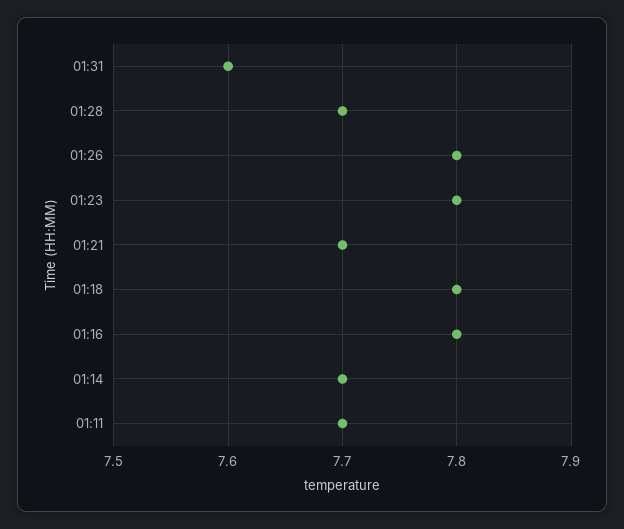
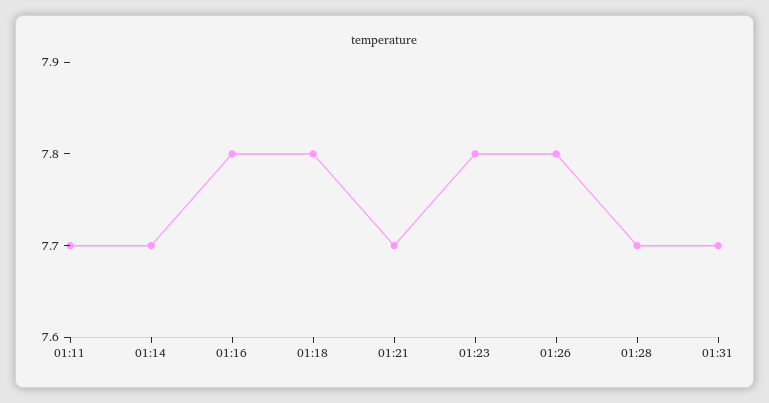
01:31: 7.6 -> 7.7

